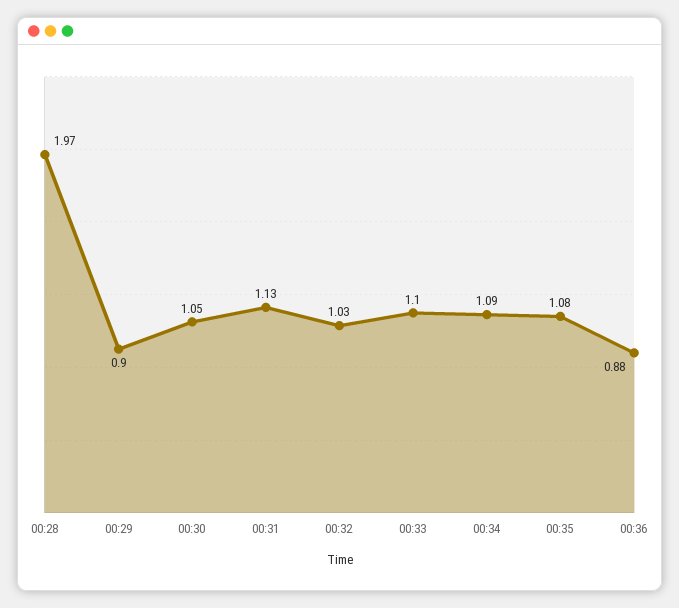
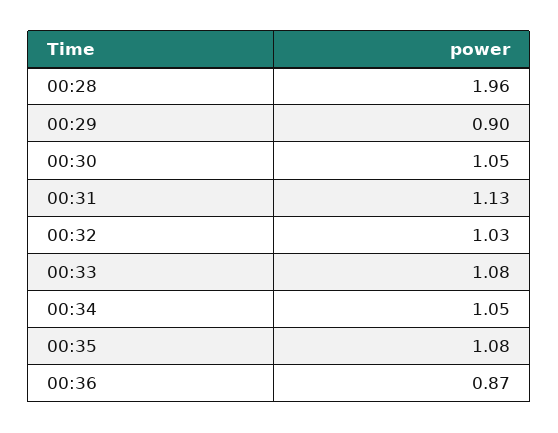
00:28: 1.97 -> 1.96
00:33: 1.1 -> 1.08
00:34: 1.09 -> 1.05
00:36: 0.88 -> 0.87

